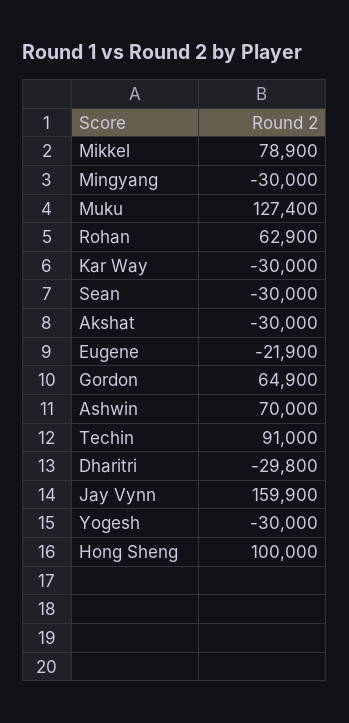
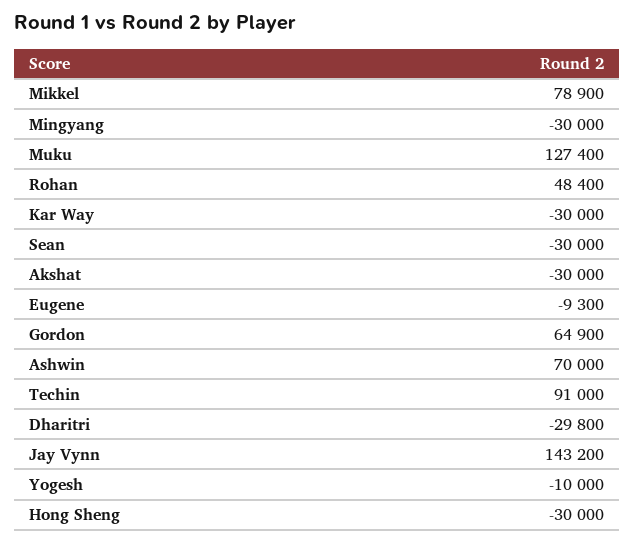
Rohan: 62900 -> 48400
Eugene: -21900 -> -9300
Jay Vynn: 159900 -> 143200
Yogesh: -30000 -> -10000
Hong Sheng: 100000 -> -30000

